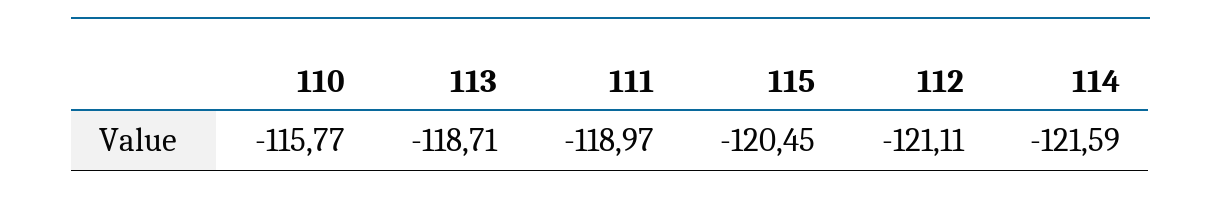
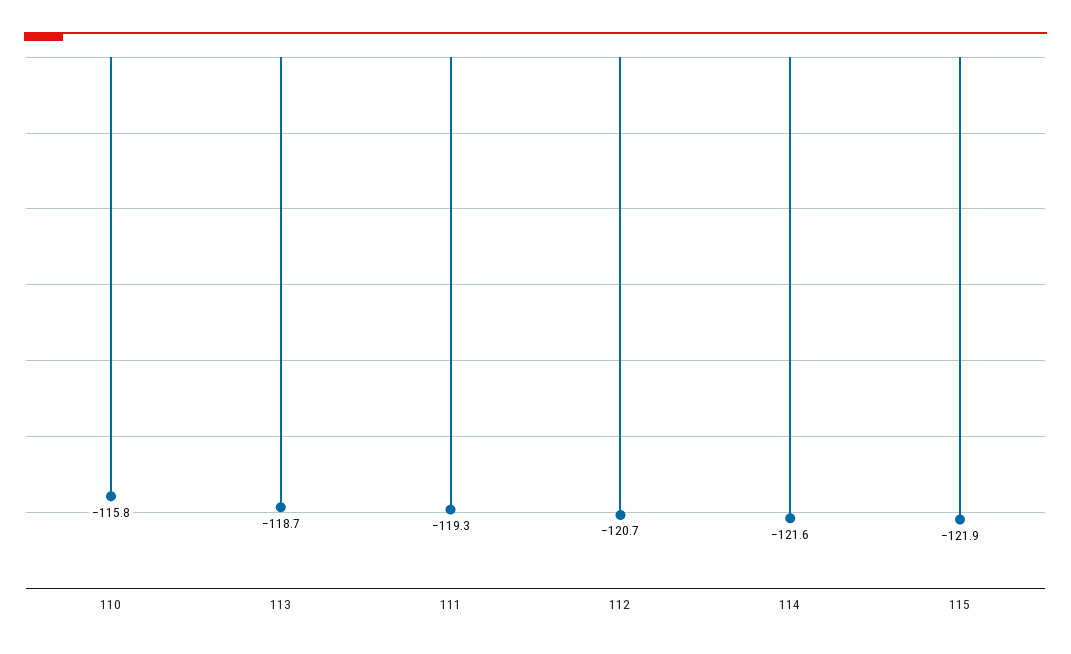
111: -118.97 -> -119.3
115: -120.45 -> -121.9
112: -121.11 -> -120.7

